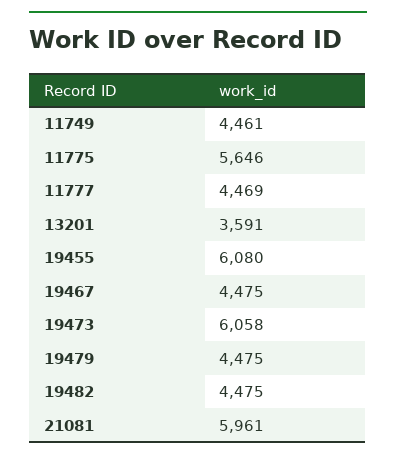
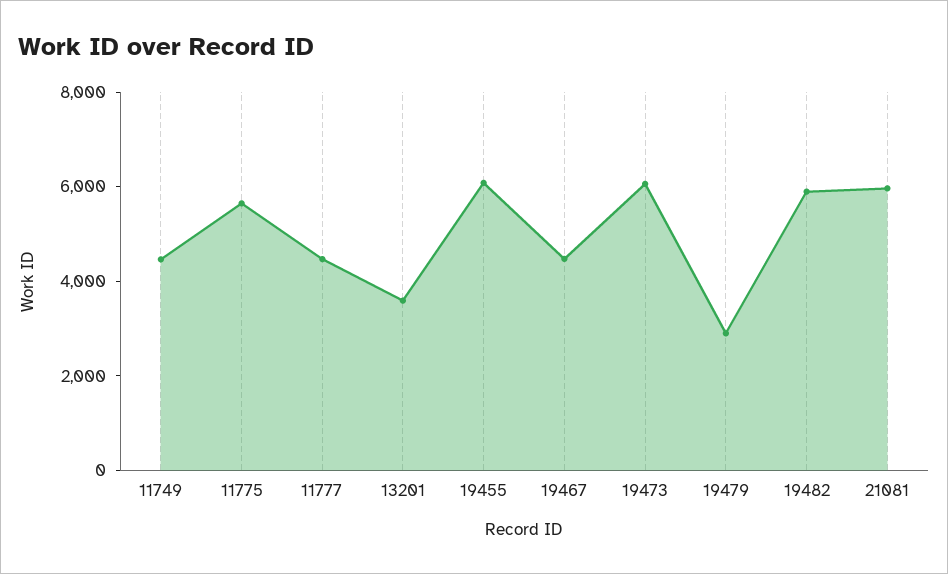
19479: 4475 -> 3000
19482: 4475 -> 6000

